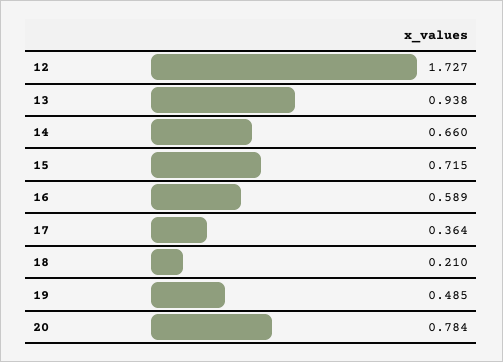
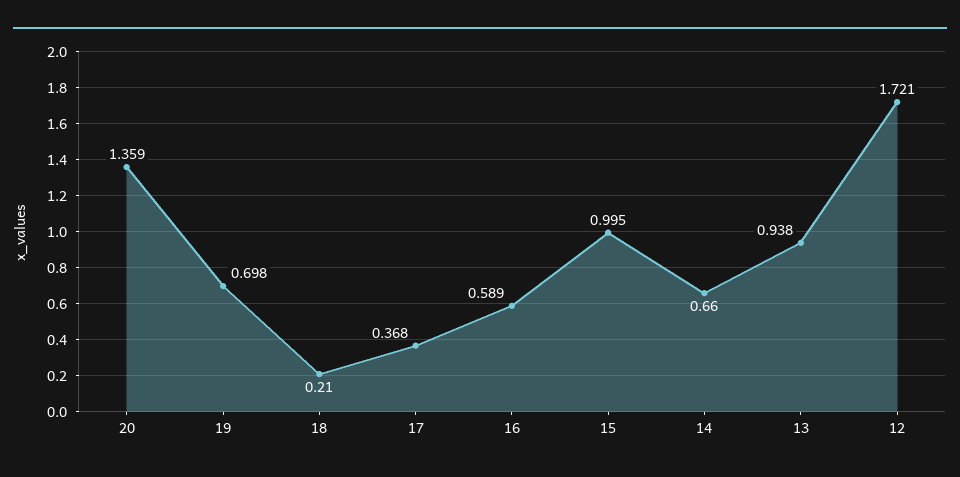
12: 1.727 -> 1.721
15: 0.715 -> 0.995
17: 0.364 -> 0.368
19: 0.485 -> 0.698
20: 0.784 -> 1.359

